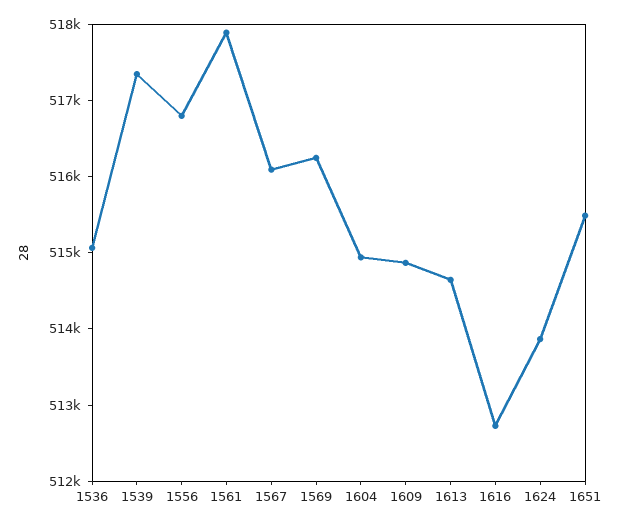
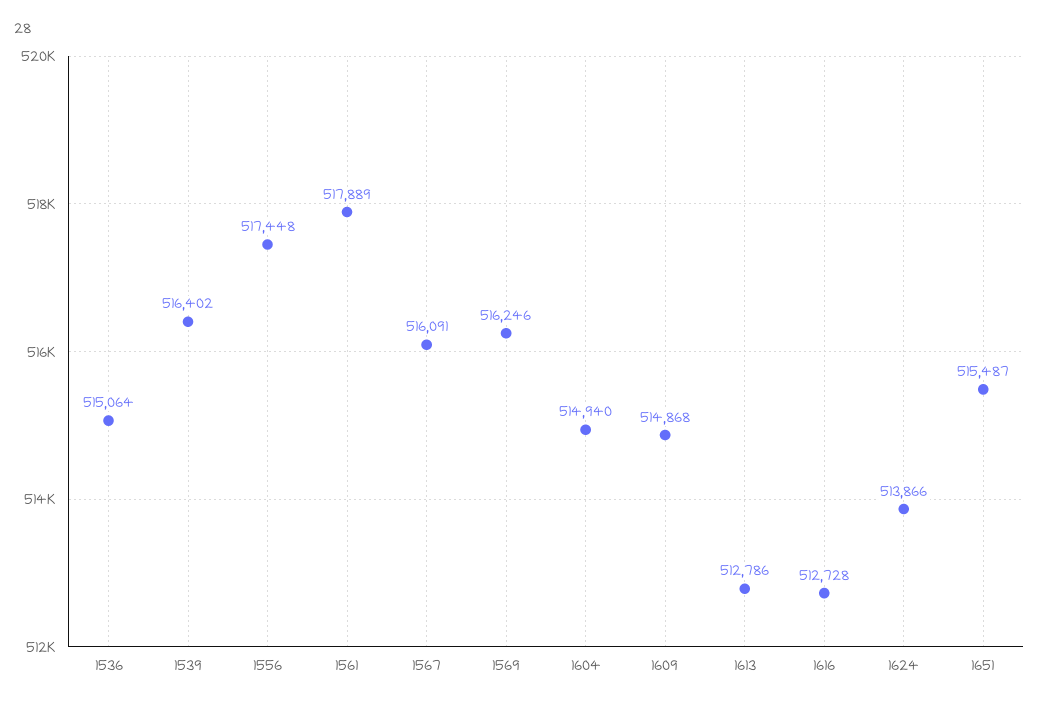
1539: 517400 -> 516402
1556: 516800 -> 517448
1613: 514600 -> 512786

